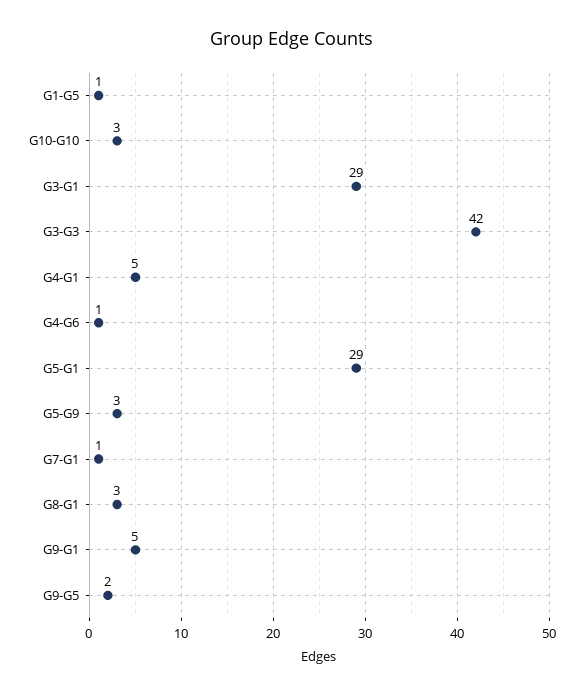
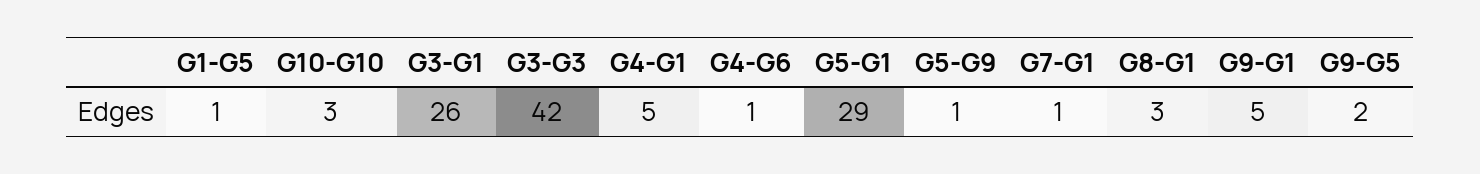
G3-G1: 29 -> 26
G5-G9: 3 -> 1

